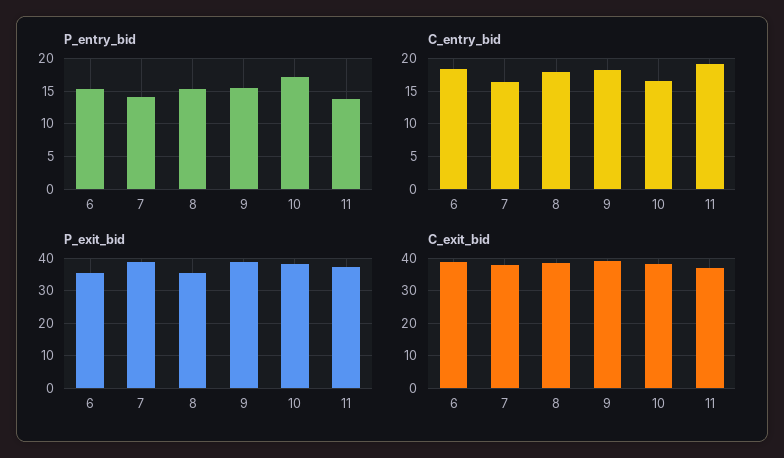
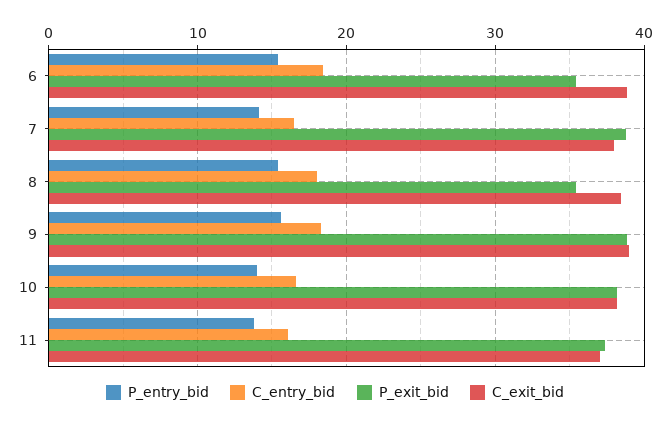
P_entry_bid, 10: 17 -> 14
C_entry_bid, 11: 19 -> 16

